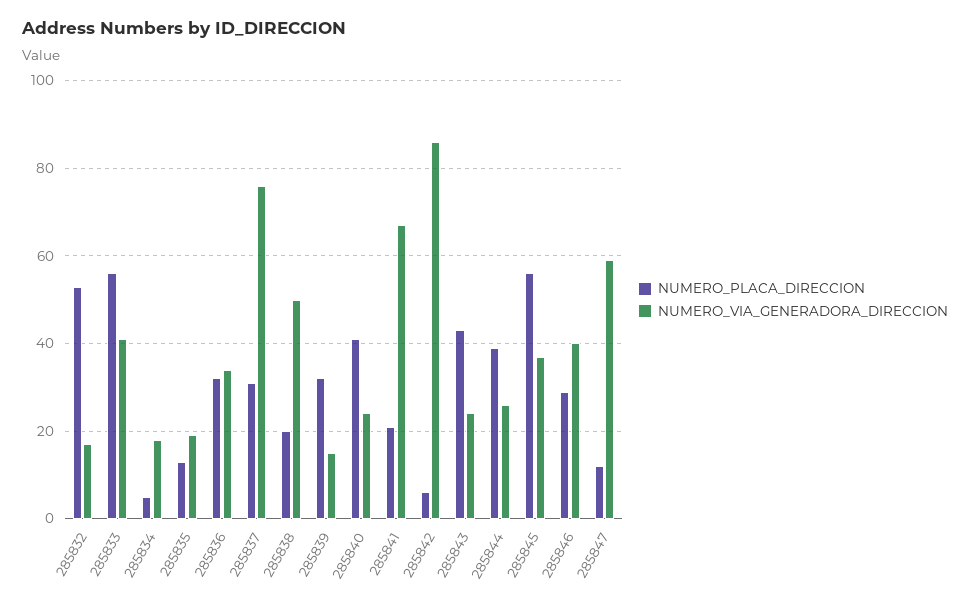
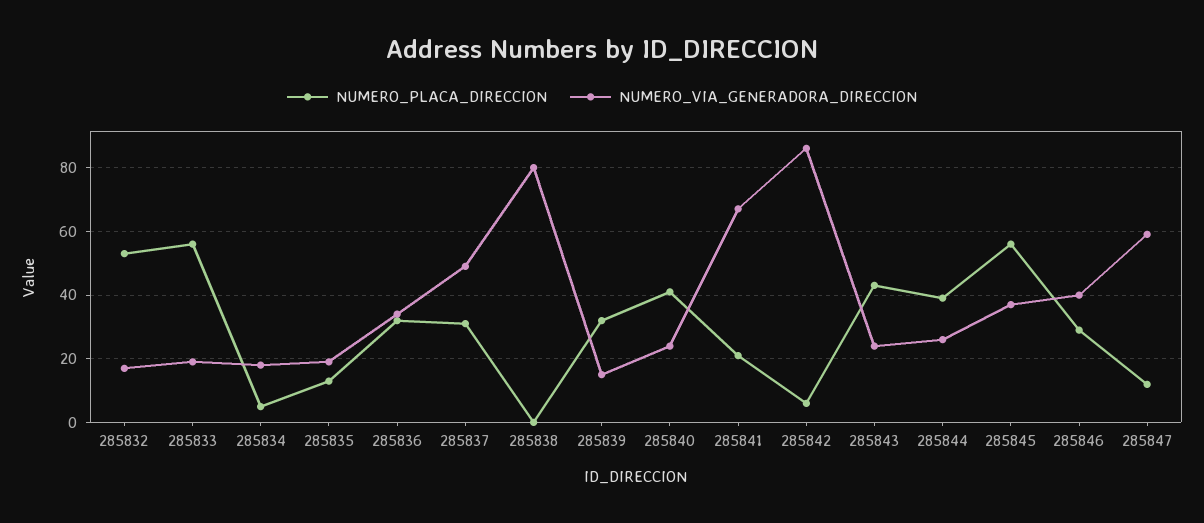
NUMERO_VIA_GENERADORA_DIRECCION, 285833: 40 -> 20
NUMERO_VIA_GENERADORA_DIRECCION, 285837: 75 -> 50
NUMERO_PLACA_DIRECCION, 285838: 20 -> 0
NUMERO_VIA_GENERADORA_DIRECCION, 285838: 50 -> 80

